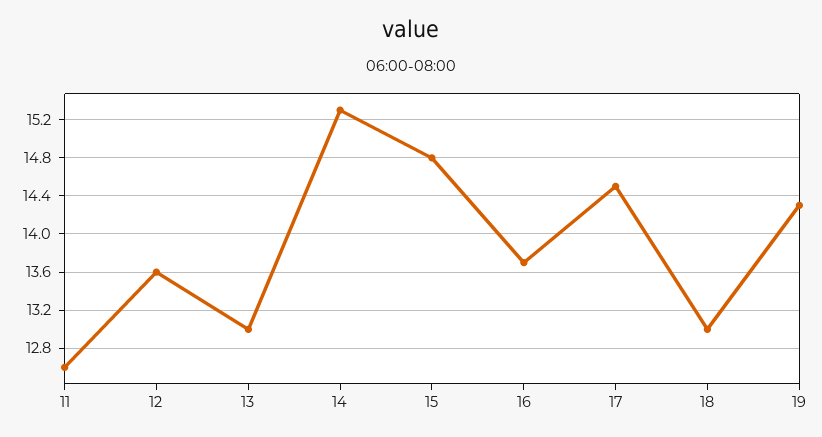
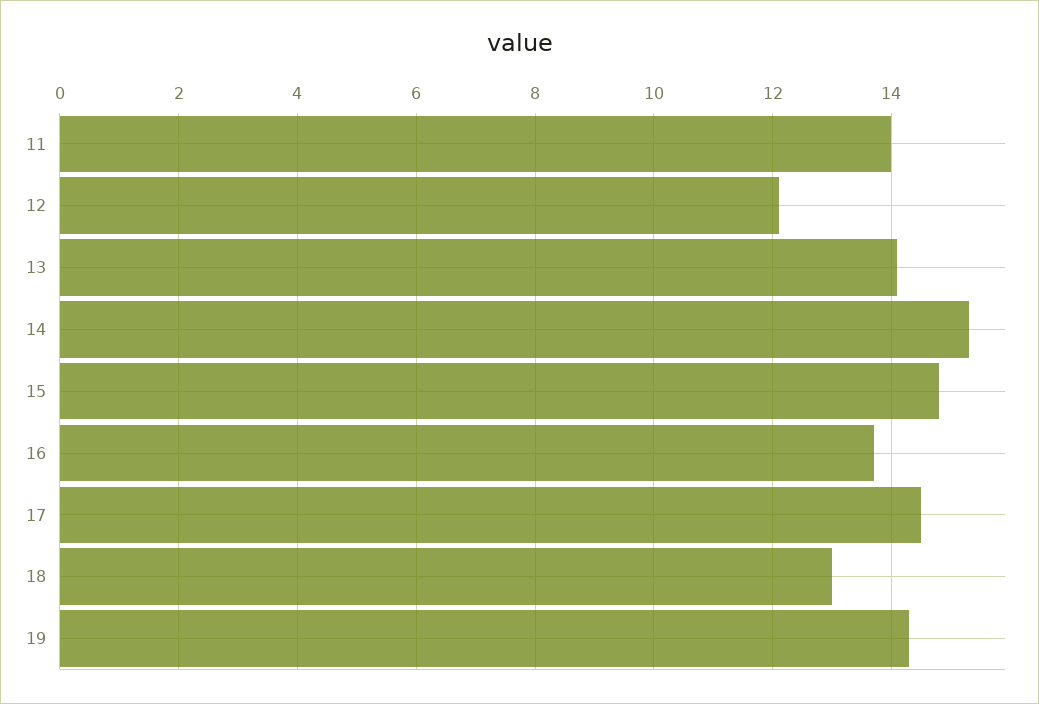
11: 12.6 -> 14
12: 13.6 -> 12
13: 13 -> 14

